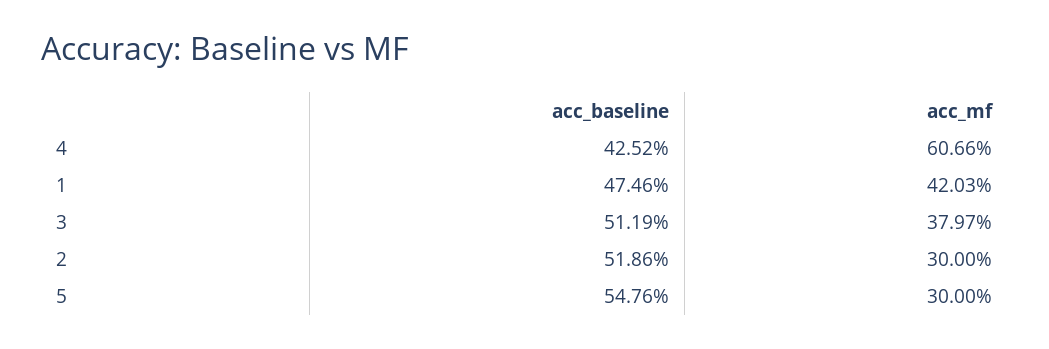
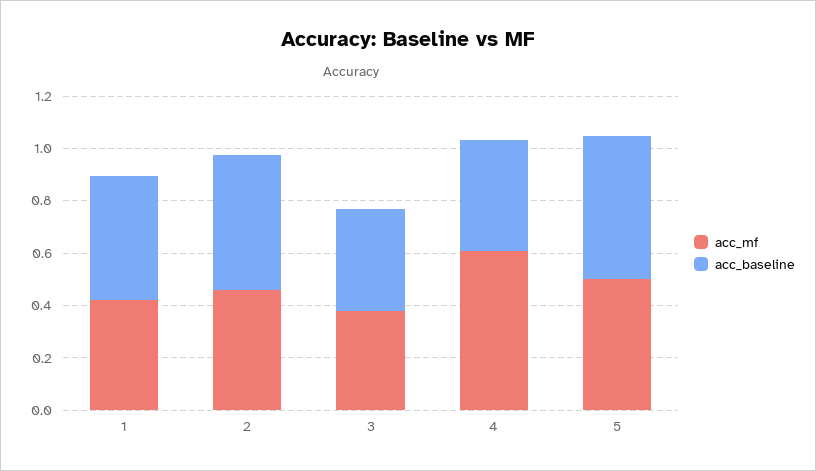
acc_baseline, 3: 0.5119 -> 0.4
acc_mf, 2: 0.3 -> 0.45
acc_mf, 5: 0.3 -> 0.5

